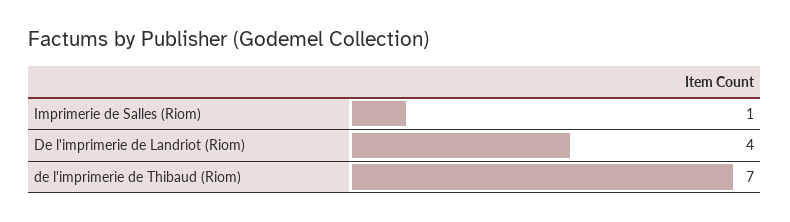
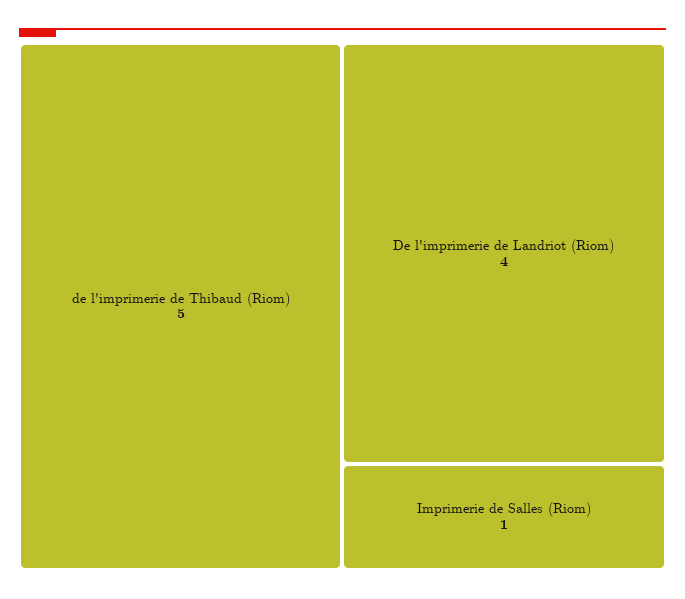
de l'imprimerie de Thibaud (Riom): 7 -> 5

